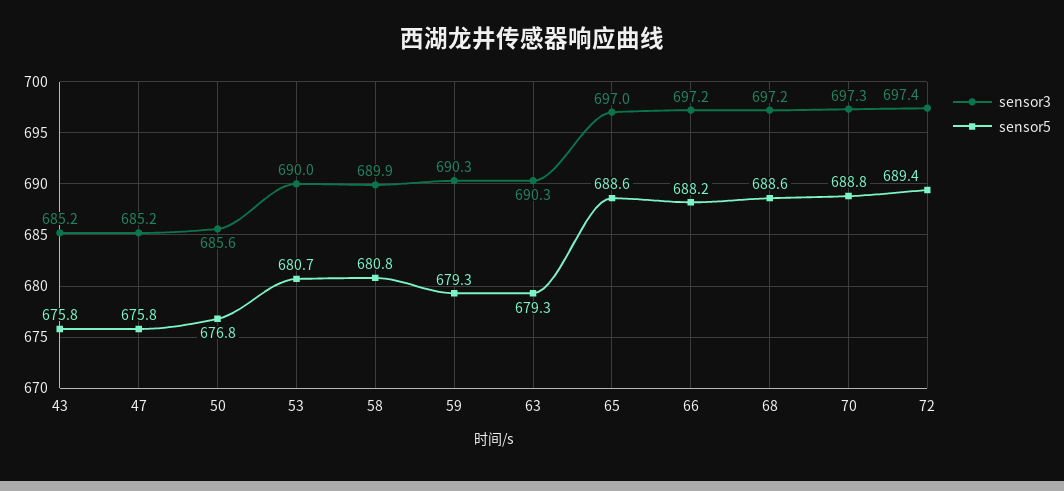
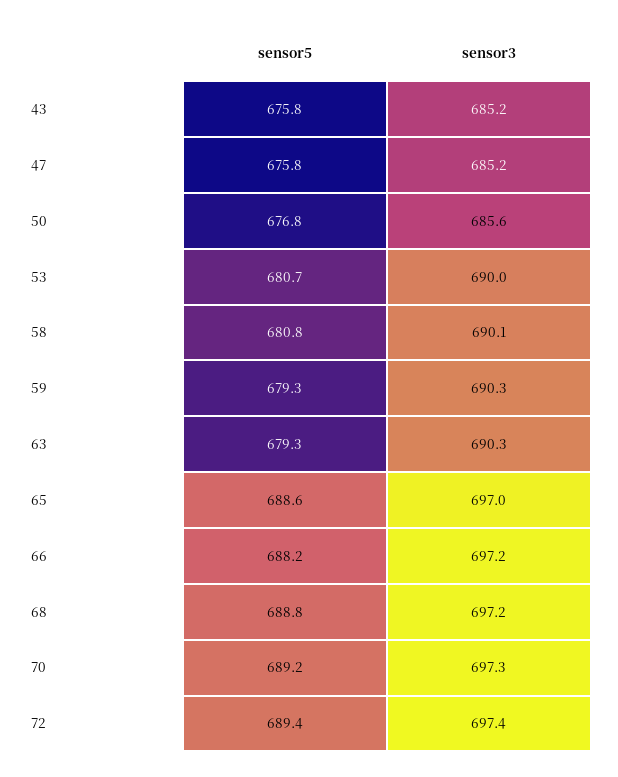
sensor3, 58: 689.9 -> 690.1
sensor5, 68: 688.6 -> 688.8
sensor5, 70: 688.8 -> 689.2

